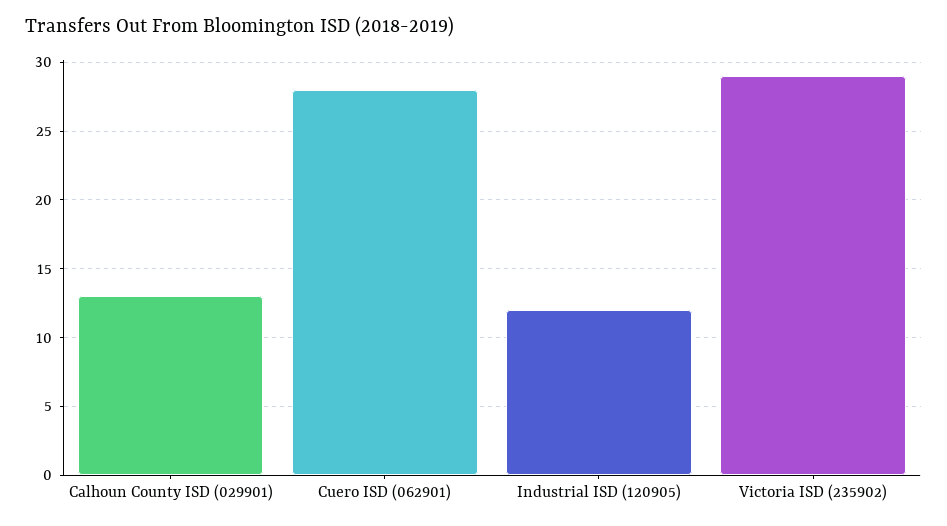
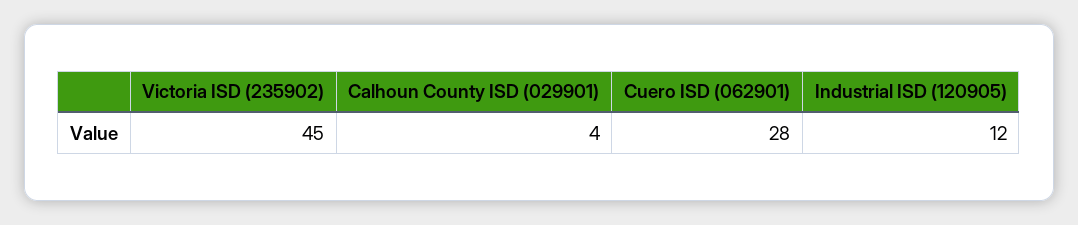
Calhoun County ISD (029901): 13 -> 4
Victoria ISD (235902): 29 -> 45

